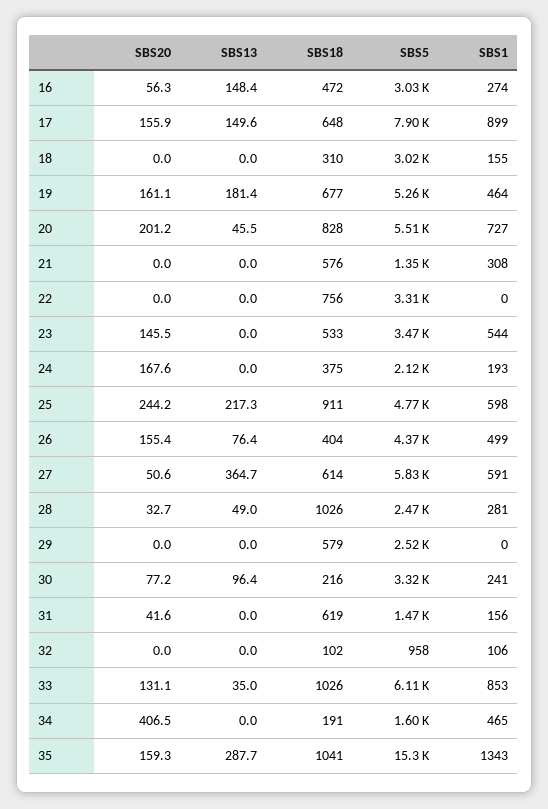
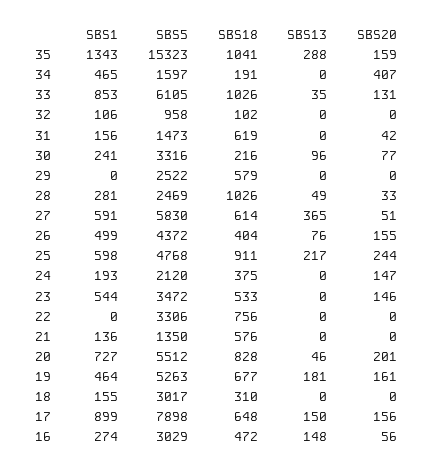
SBS1, 21: 308 -> 136
SBS20, 24: 167.6 -> 147

